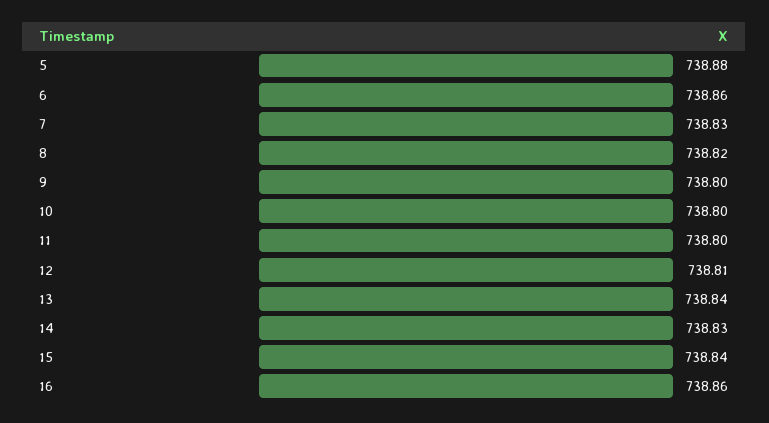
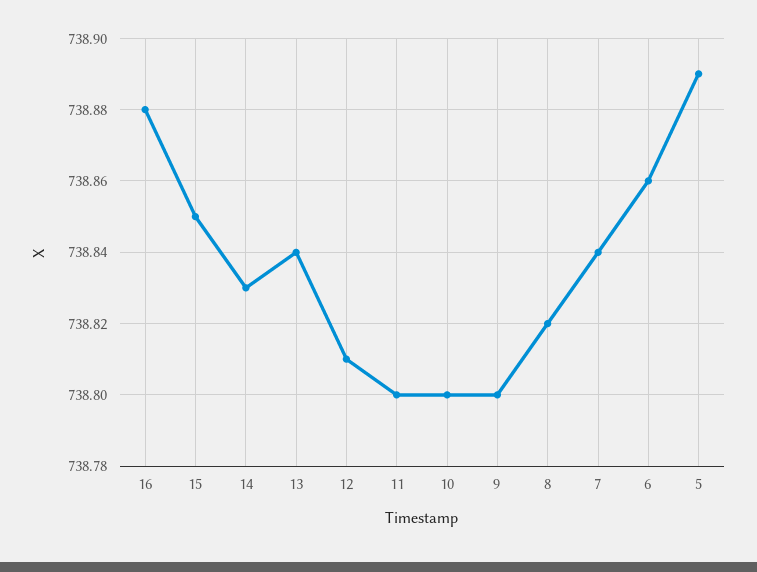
5: 738.88 -> 738.89
7: 738.83 -> 738.84
15: 738.84 -> 738.85
16: 738.86 -> 738.88

